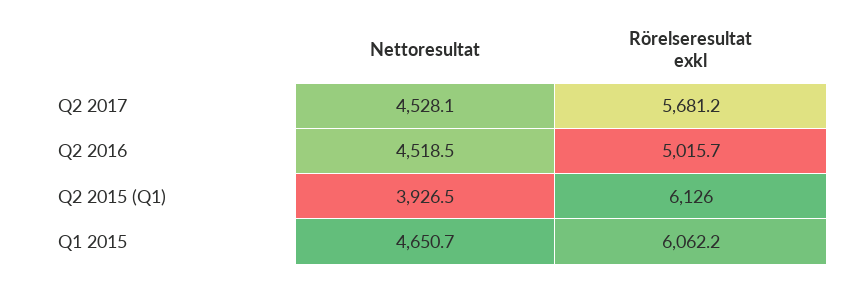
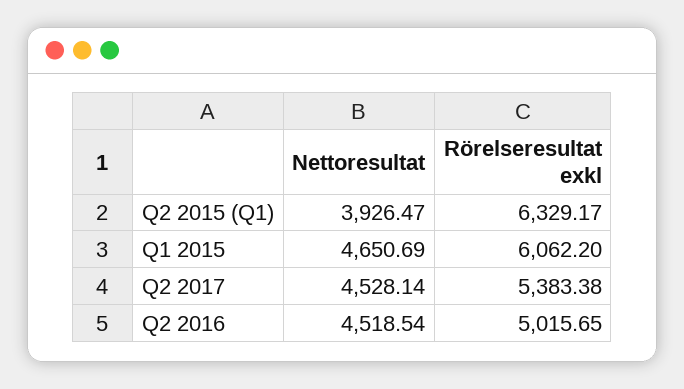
Rörelseresultat exkl, Q2 2017: 5681.2 -> 5383.38
Rörelseresultat exkl, Q2 2015 (Q1): 6126 -> 6329.17

